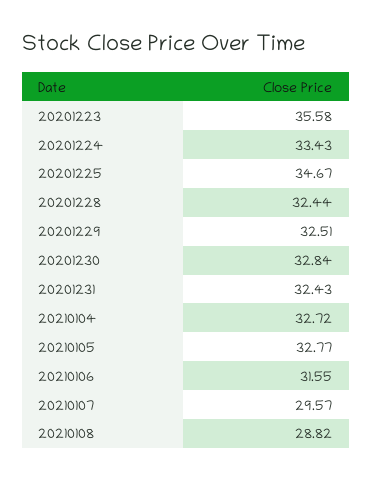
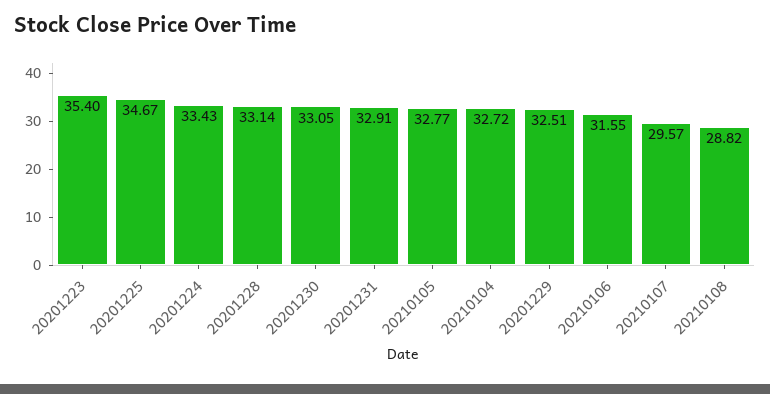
20201223: 35.58 -> 35.4
20201228: 32.44 -> 33.14
20201230: 32.84 -> 33.05
20201231: 32.43 -> 32.91

